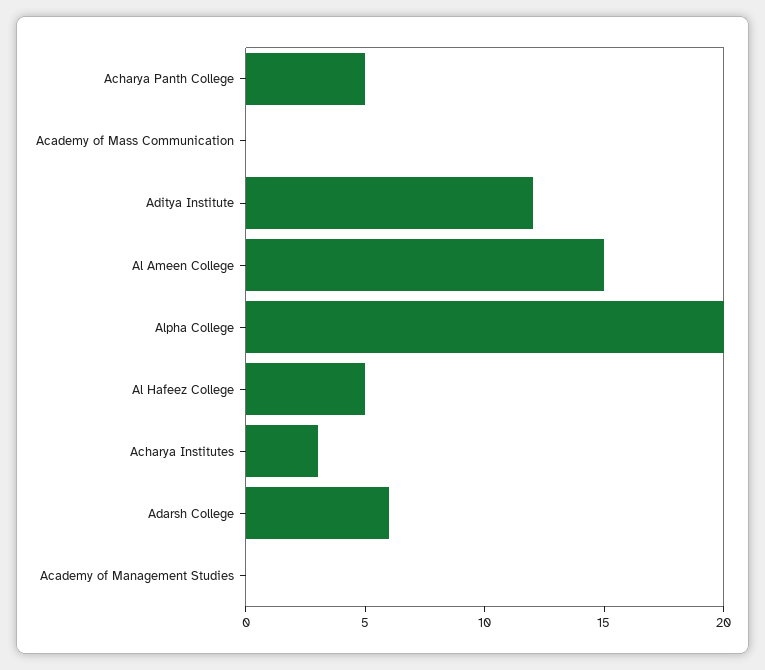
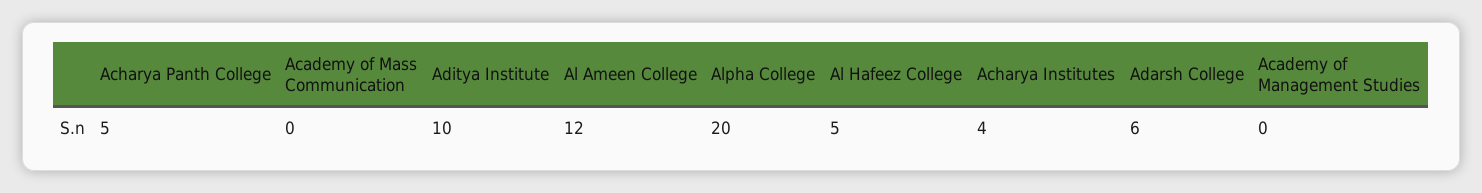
Aditya Institute: 12 -> 10
Al Ameen College: 15 -> 12
Acharya Institutes: 3 -> 4

